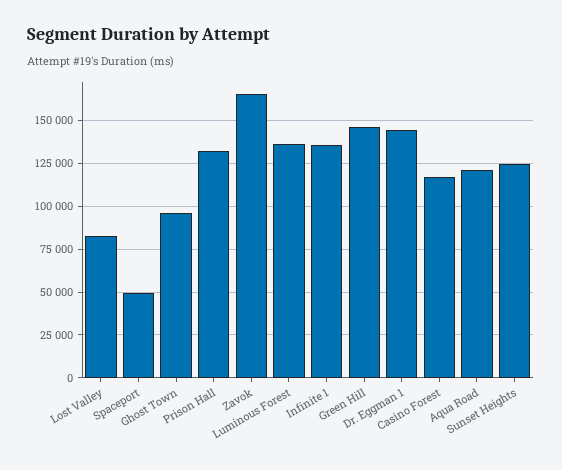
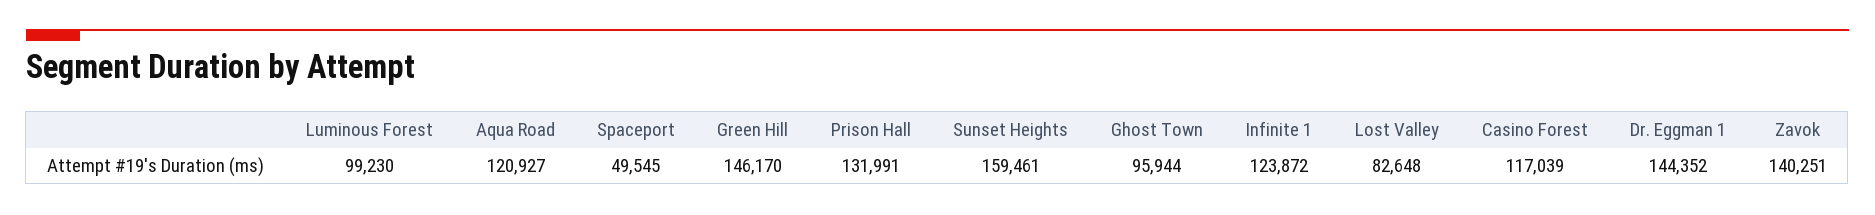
Zavok: 165000 -> 140251
Luminous Forest: 135000 -> 99230
Infinite 1: 135000 -> 123872
Sunset Heights: 125000 -> 159461

